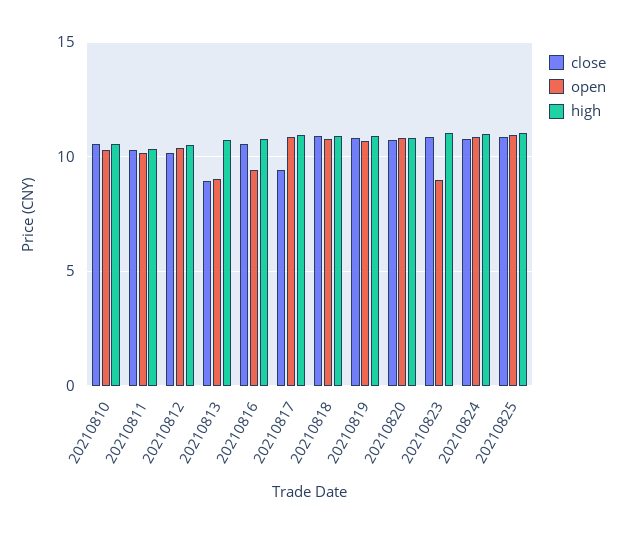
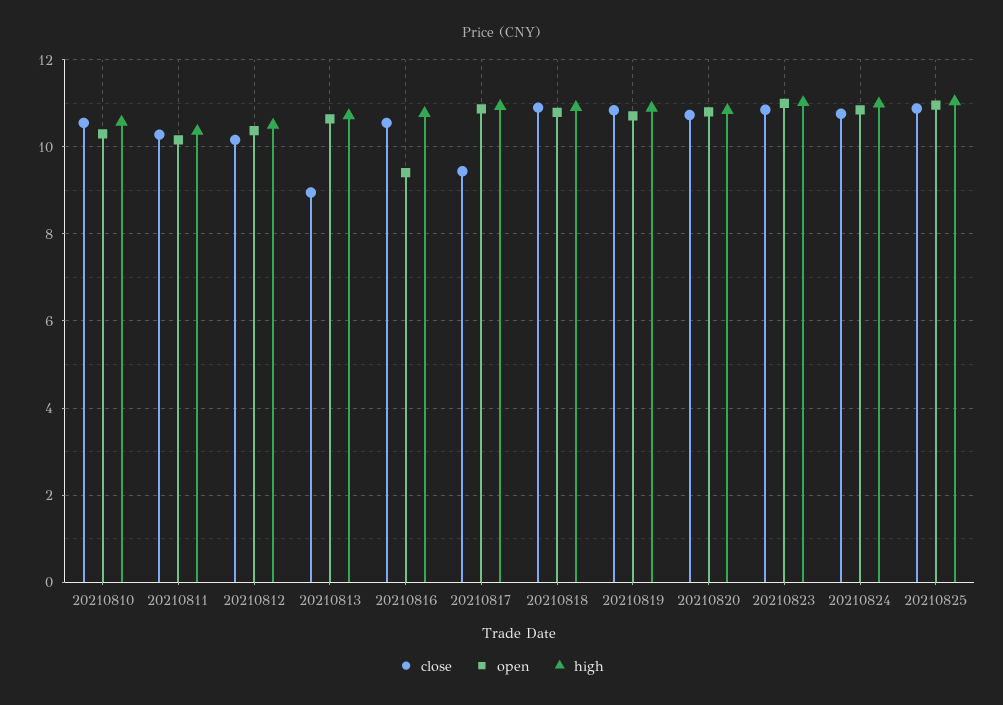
open, 20210813: 9 -> 10.6
open, 20210823: 9 -> 11

